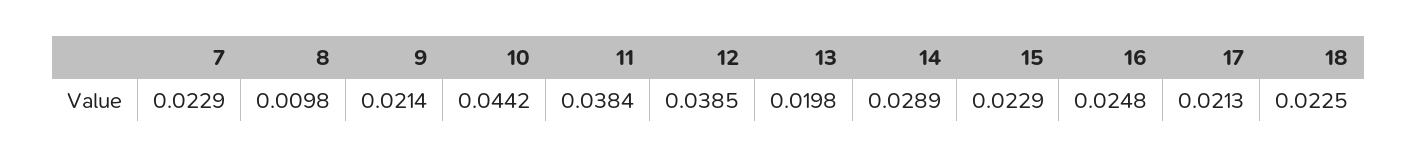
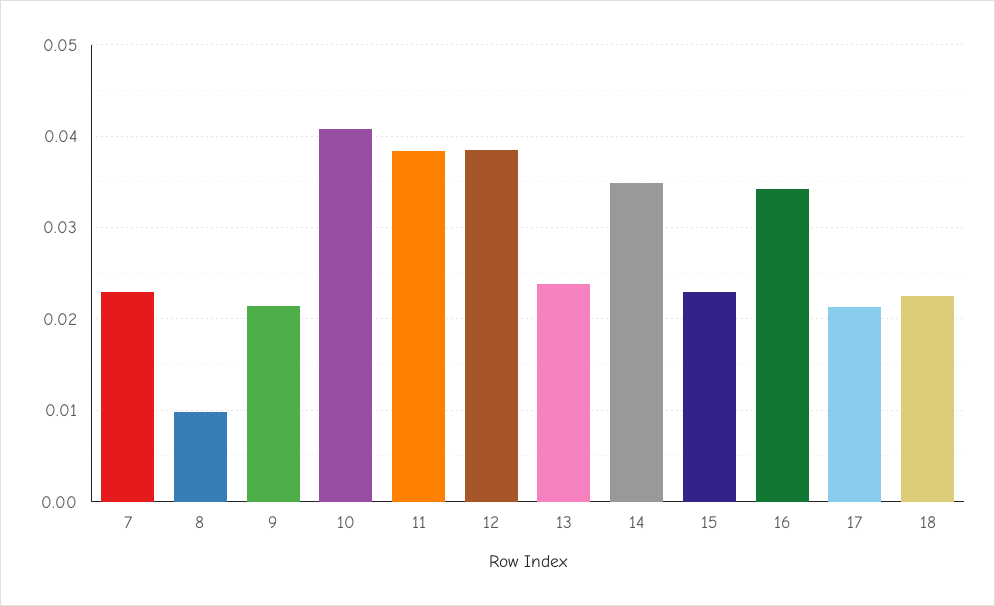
10: 0.0442 -> 0.041
13: 0.0198 -> 0.024
14: 0.0289 -> 0.035
16: 0.0248 -> 0.034

